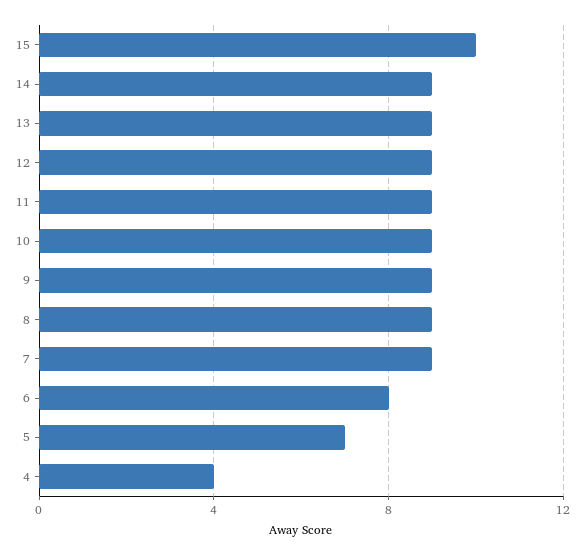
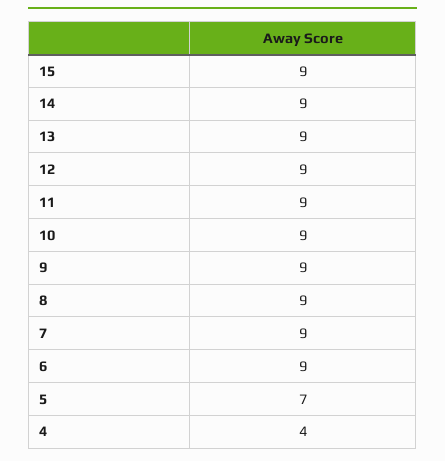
15: 10 -> 9
6: 8 -> 9

